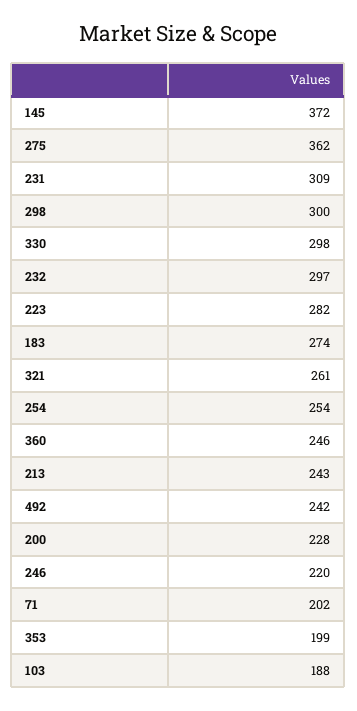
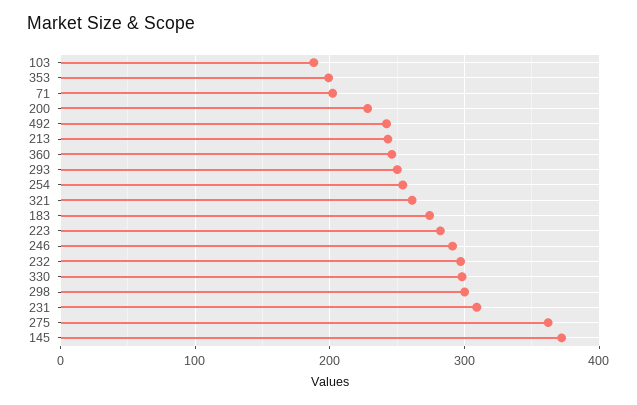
246: 220 -> 290
293: none -> 250

